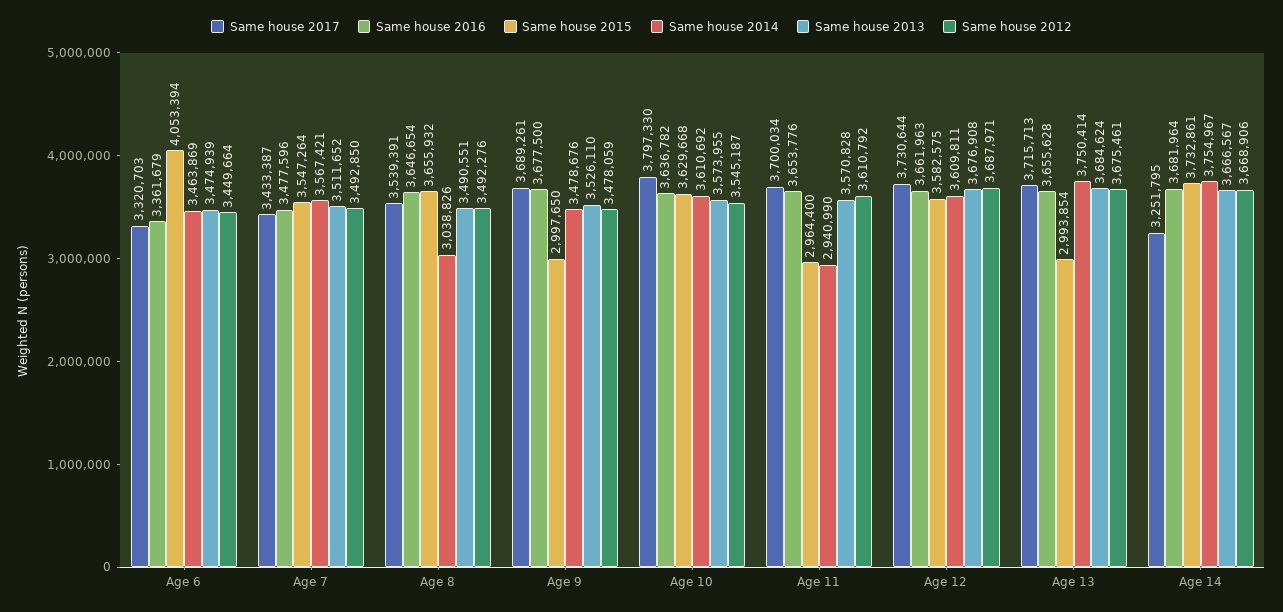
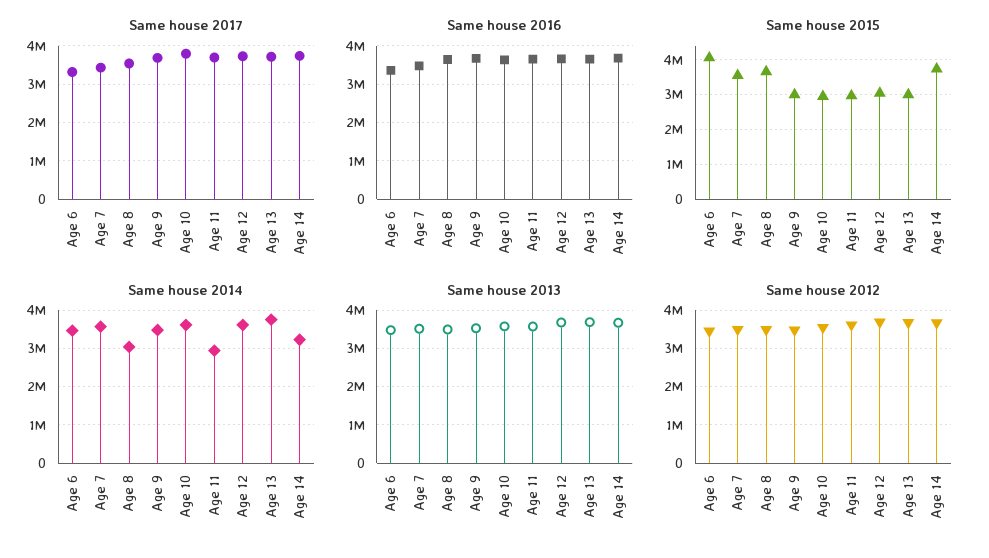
Same house 2015, Age 10: 3629668 -> 3000000
Same house 2015, Age 12: 3582575 -> 3000000
Same house 2017, Age 14: 3251795 -> 3800000
Same house 2014, Age 14: 3754967 -> 3200000

